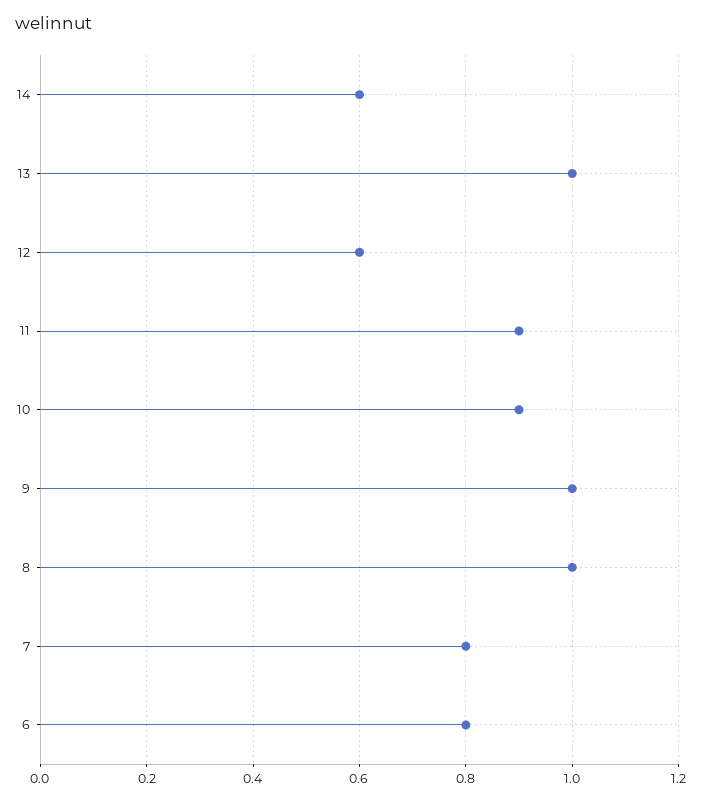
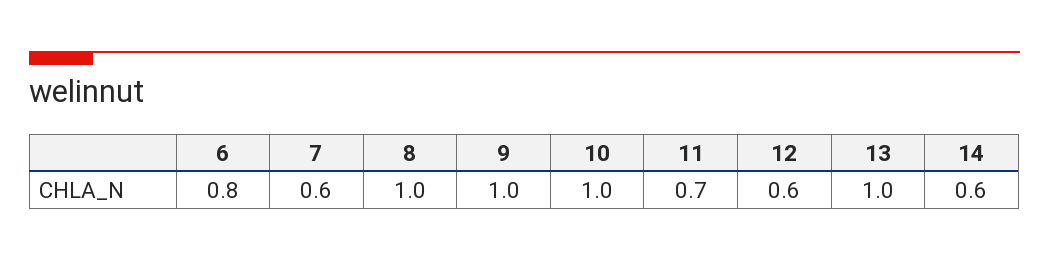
11: 0.9 -> 0.7
10: 0.9 -> 1
7: 0.8 -> 0.6

